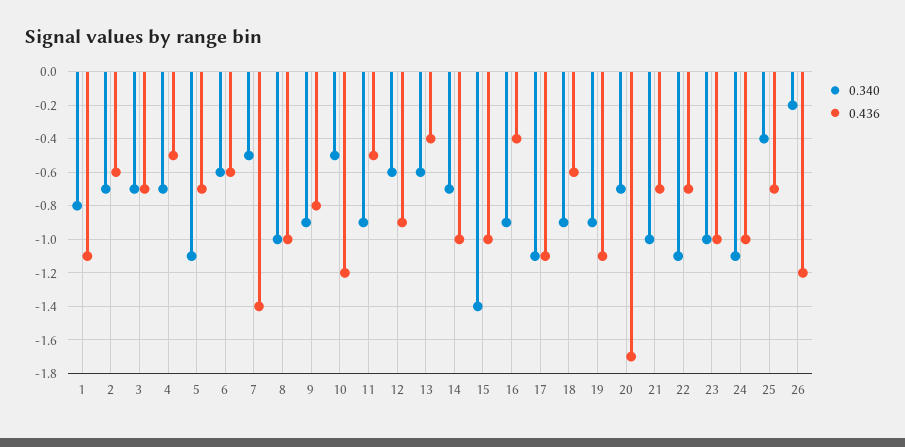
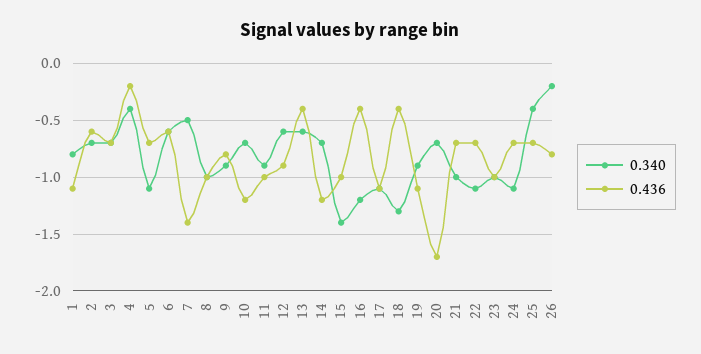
0.340, 4: -0.7 -> -0.4
0.436, 4: -0.5 -> -0.2
0.340, 10: -0.5 -> -0.7
0.436, 11: -0.5 -> -1
0.436, 14: -1 -> -1.2
0.340, 16: -0.9 -> -1.2
0.340, 18: -0.9 -> -1.3
0.436, 18: -0.6 -> -0.4
0.436, 24: -1 -> -0.7
0.436, 26: -1.2 -> -0.8

